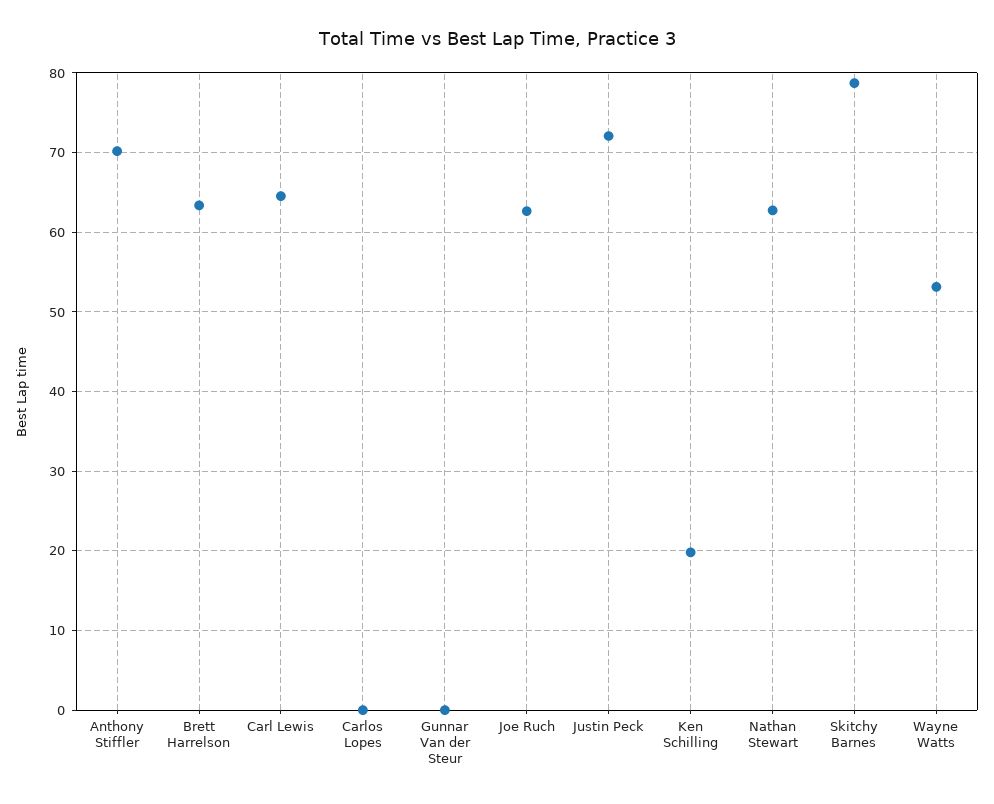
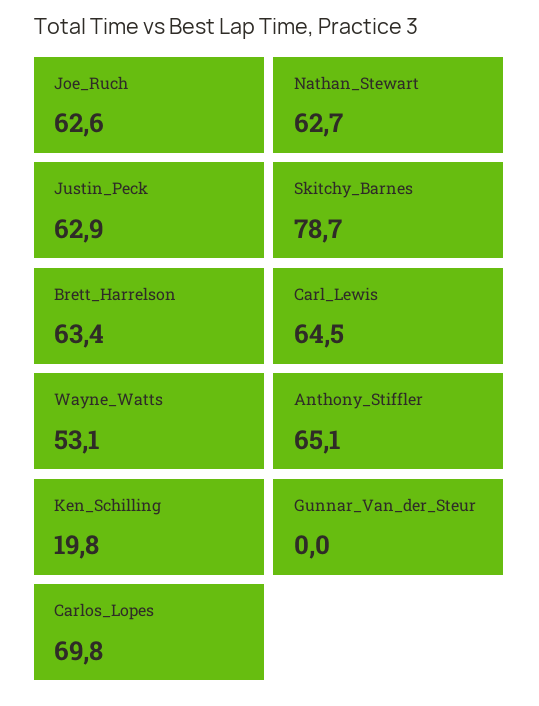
Anthony Stiffler: 70 -> 65.1
Carlos Lopes: 0 -> 69.8
Justin Peck: 72 -> 62.9

